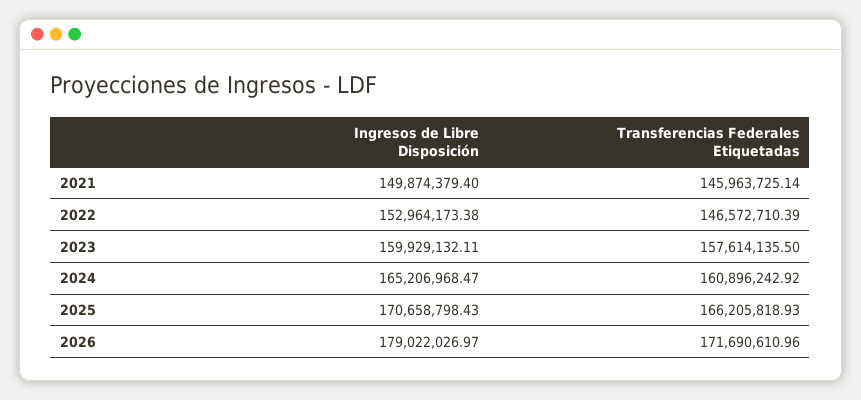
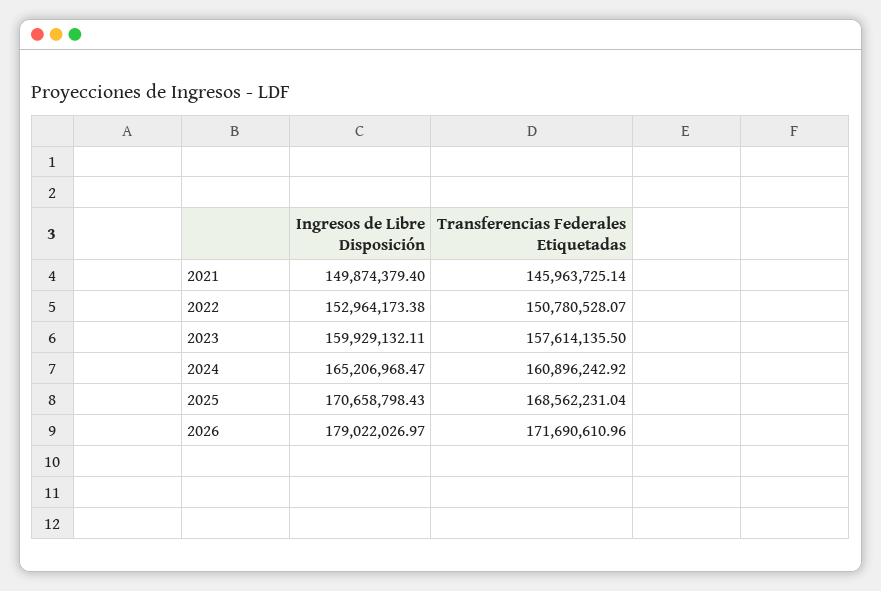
Transferencias Federales Etiquetadas, 2022: 146572710.39 -> 150780528.07
Transferencias Federales Etiquetadas, 2025: 166205818.93 -> 168562231.04

